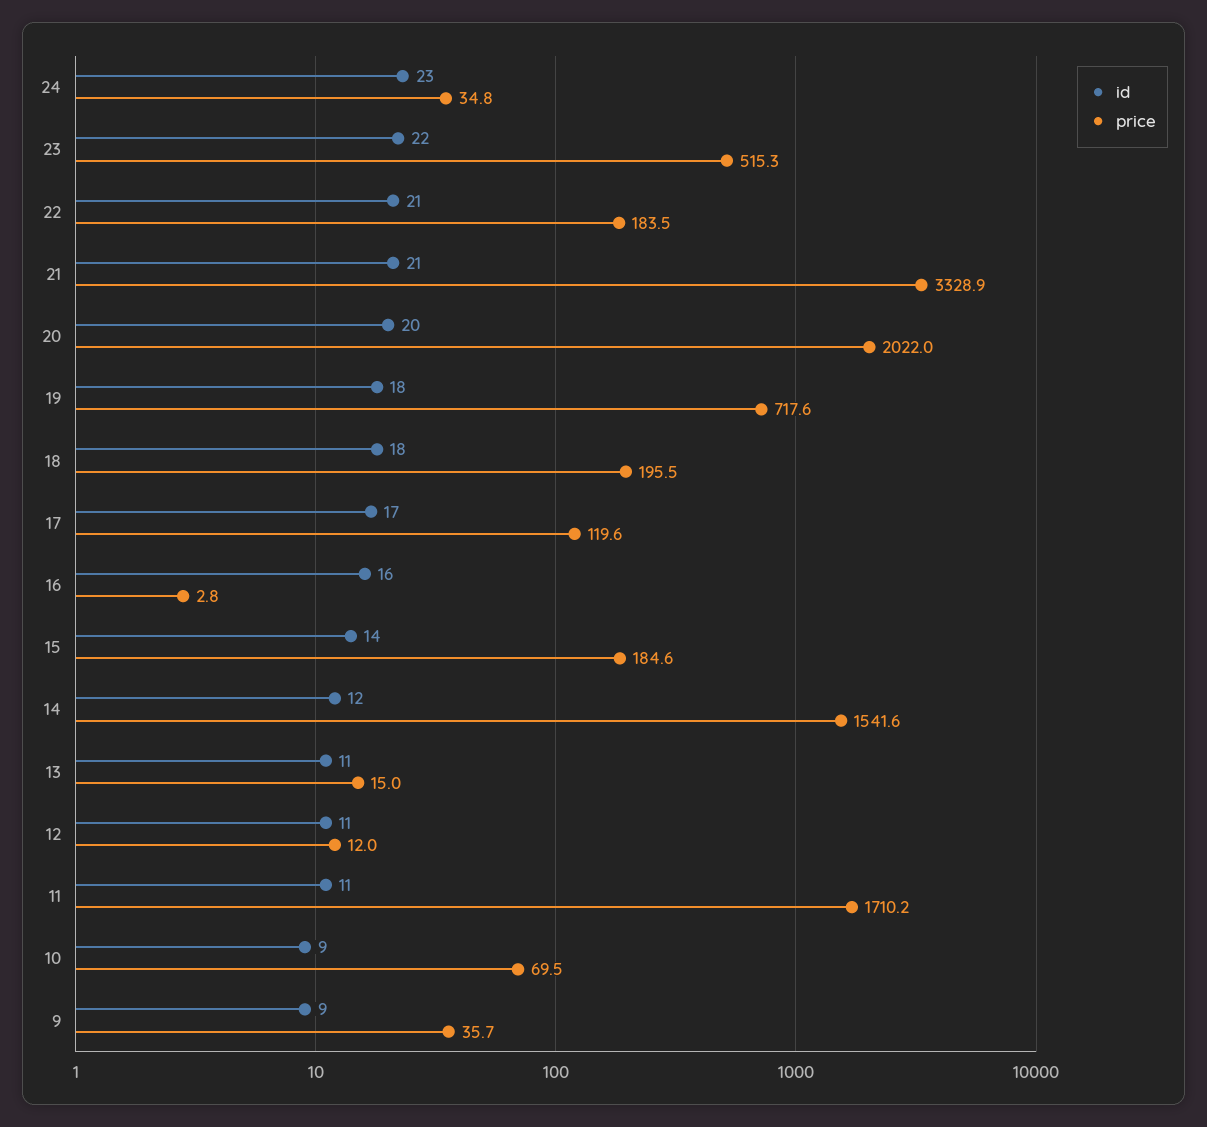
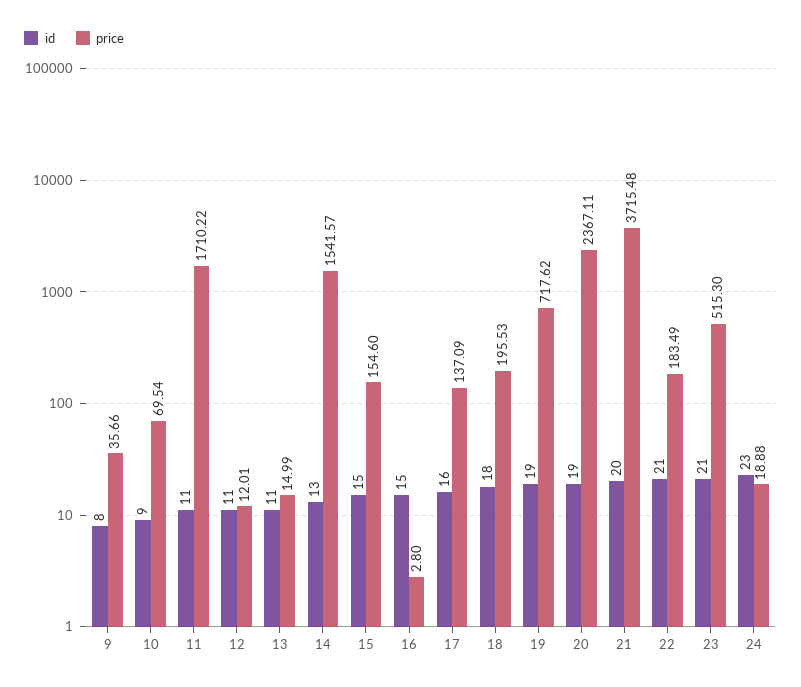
price, 24: 34.8 -> 18.88
id, 23: 22 -> 21
id, 21: 21 -> 20
price, 21: 3328.9 -> 3715.48
id, 20: 20 -> 19
price, 20: 2022 -> 2367.11
id, 19: 18 -> 19
id, 17: 17 -> 16
price, 17: 119.6 -> 137.09
id, 16: 16 -> 15
id, 15: 14 -> 15
price, 15: 184.6 -> 154.6
id, 14: 12 -> 13
id, 9: 9 -> 8

